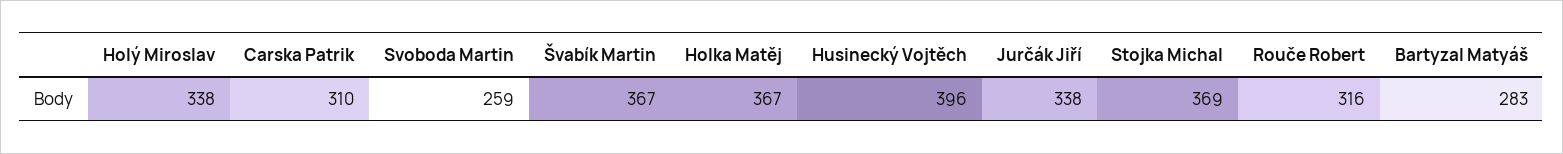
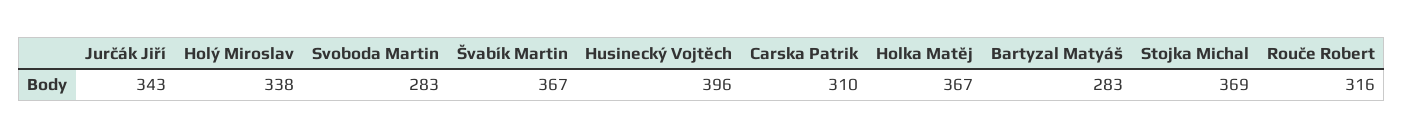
Svoboda Martin: 259 -> 283
Jurčák Jiří: 338 -> 343

